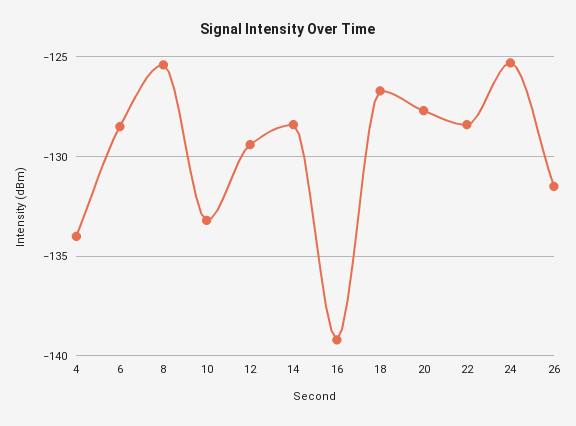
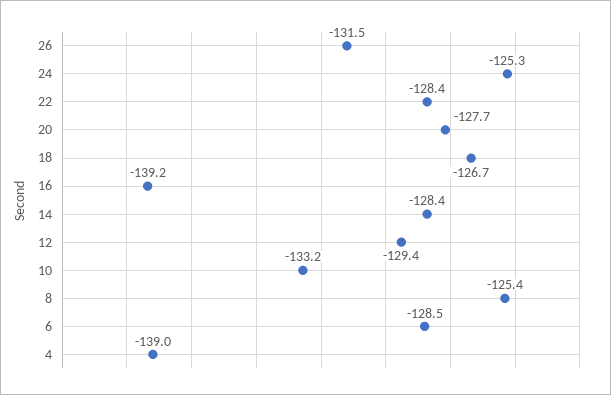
4: -134 -> -139

